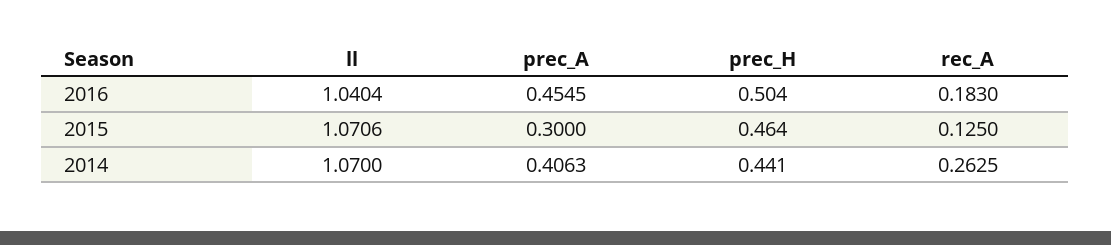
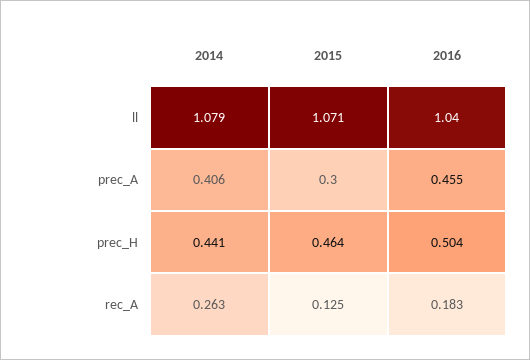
ll, 2014: 1.07 -> 1.079

